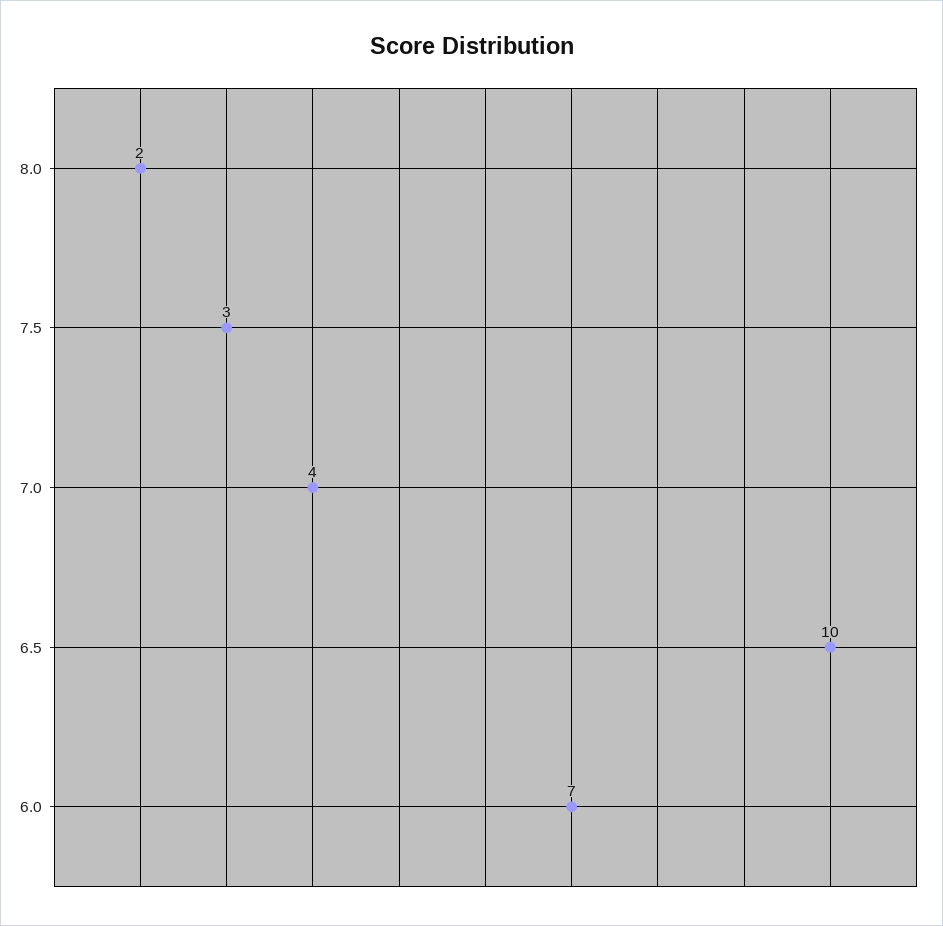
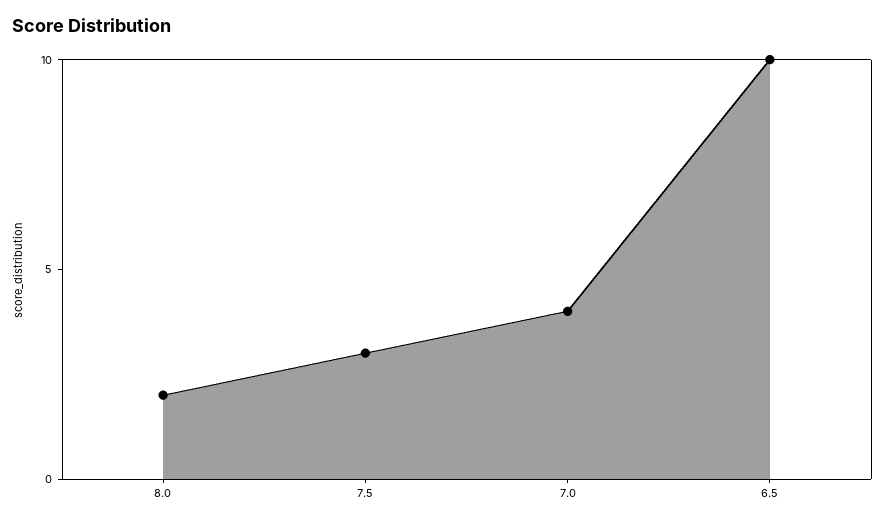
6.0: 7 -> none

